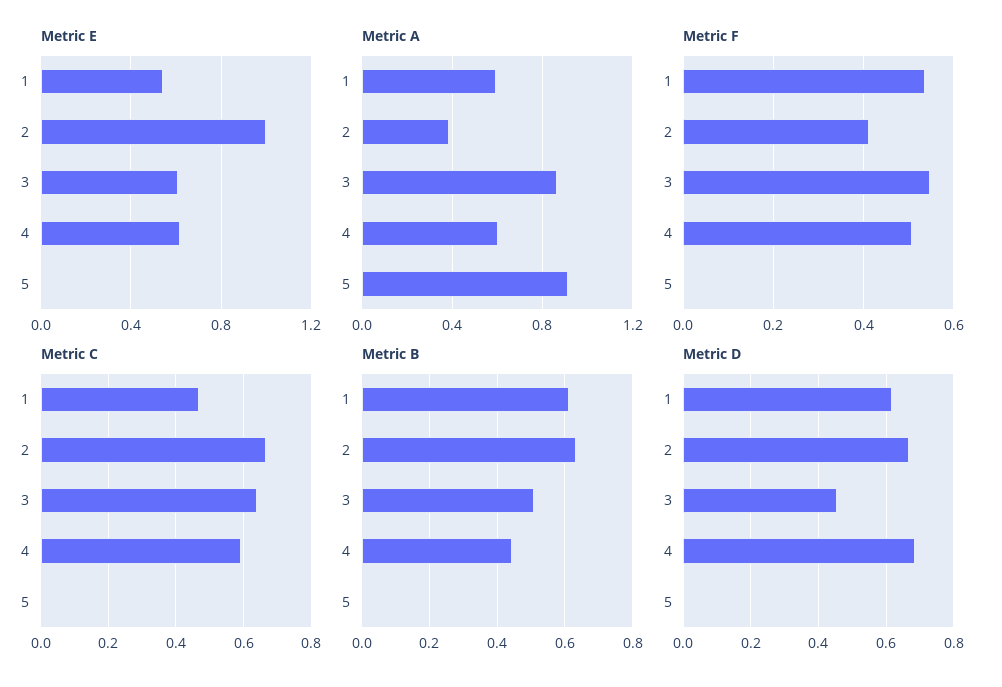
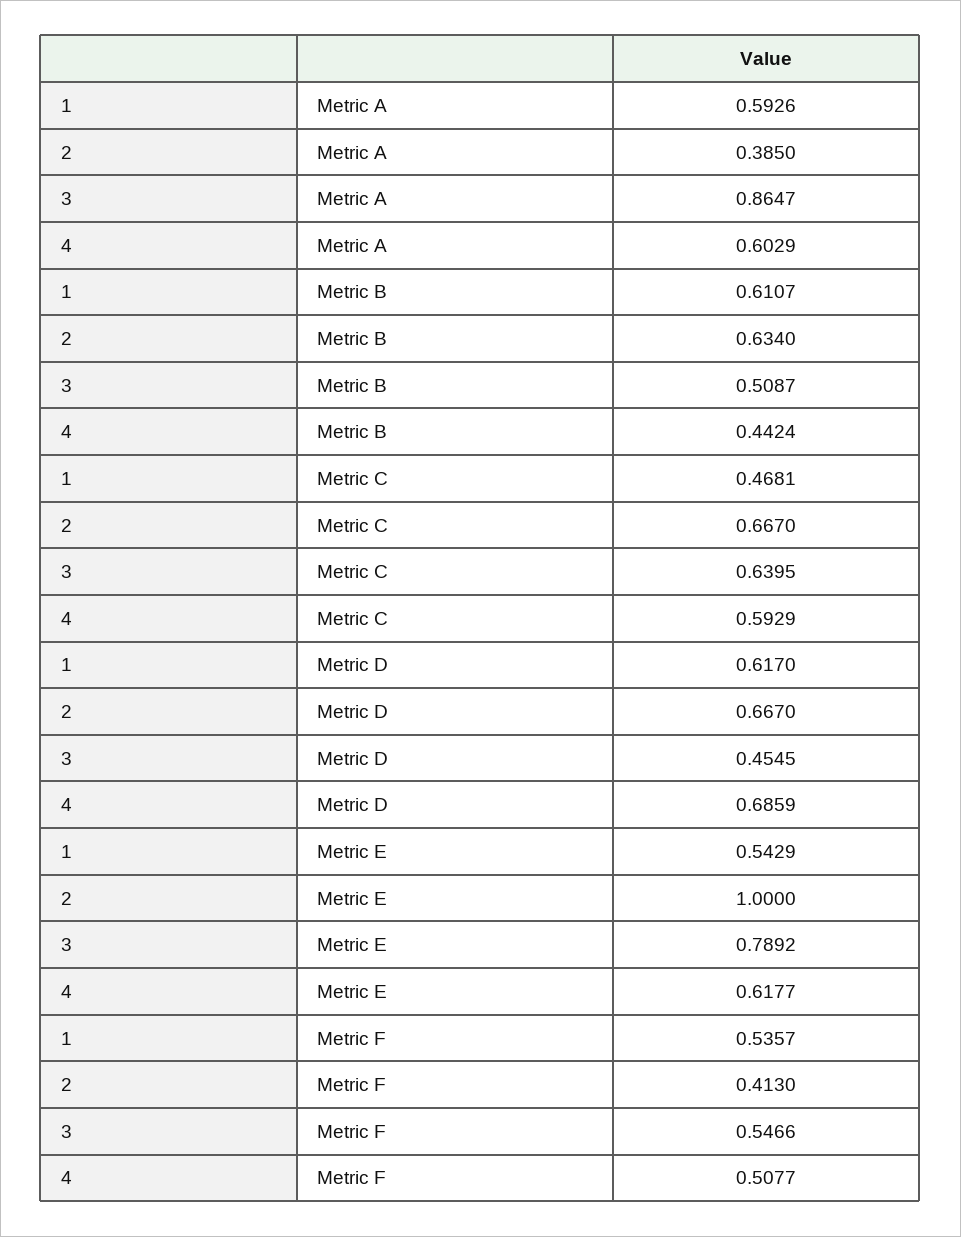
Metric E, 3: 0.6 -> 0.7892
Metric E, 5: 0 -> none
Metric A, 5: 0.9 -> none
Metric F, 5: 0 -> none
Metric C, 5: 0 -> none
Metric B, 5: 0 -> none
Metric D, 5: 0 -> none

